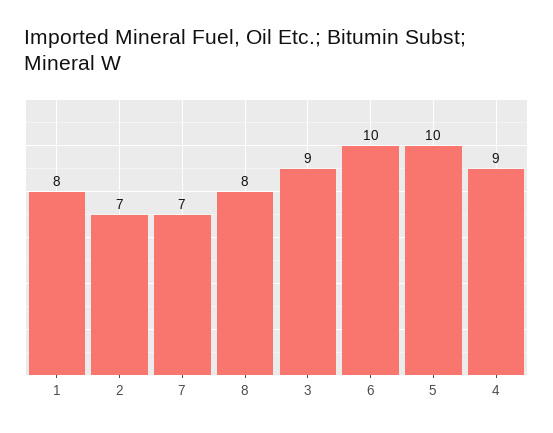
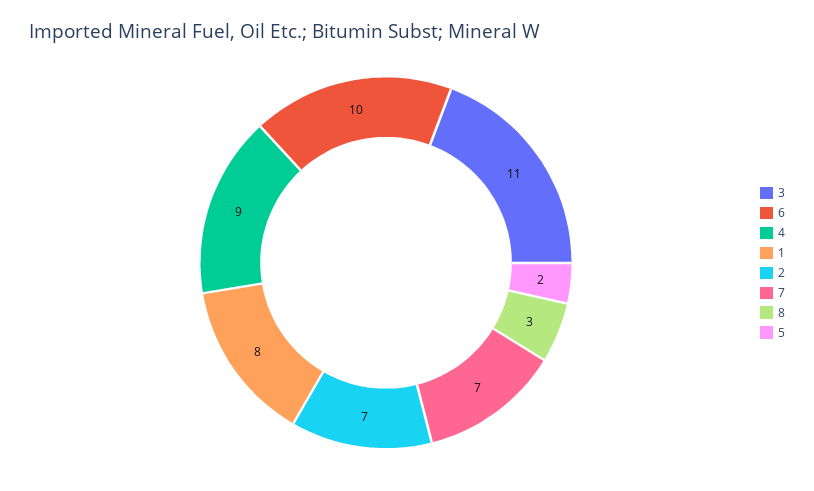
8: 8 -> 3
3: 9 -> 11
5: 10 -> 2

